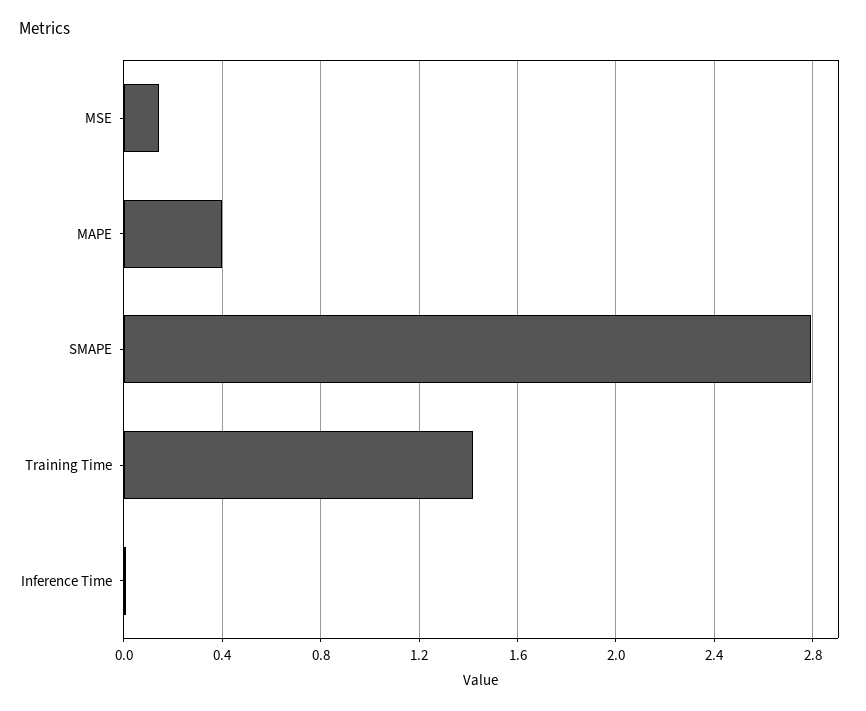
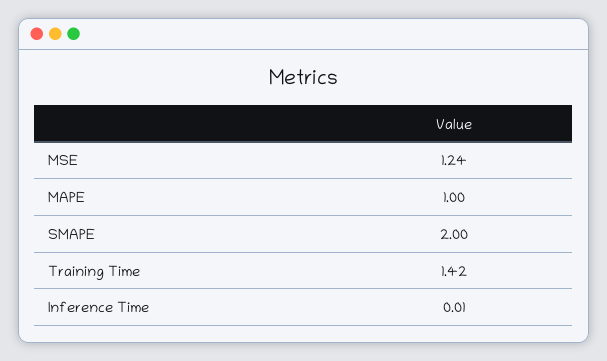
MSE: 0.15 -> 1.24
MAPE: 0.4 -> 1
SMAPE: 2.8 -> 2

